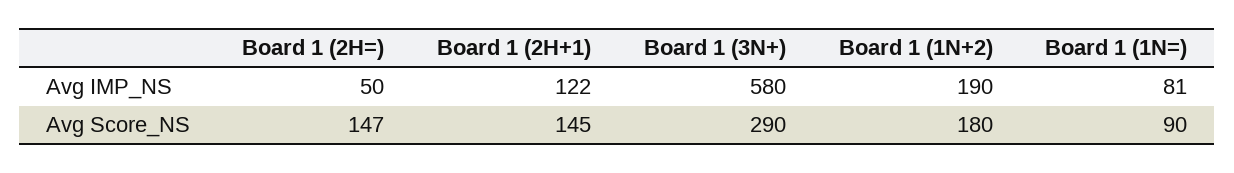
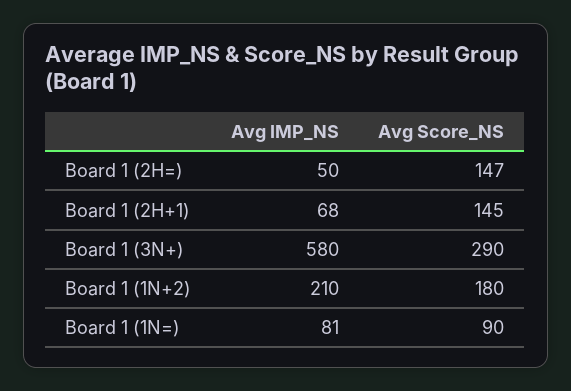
Board 1 (2H+1), Avg IMP_NS: 122 -> 68
Board 1 (1N+2), Avg IMP_NS: 190 -> 210

